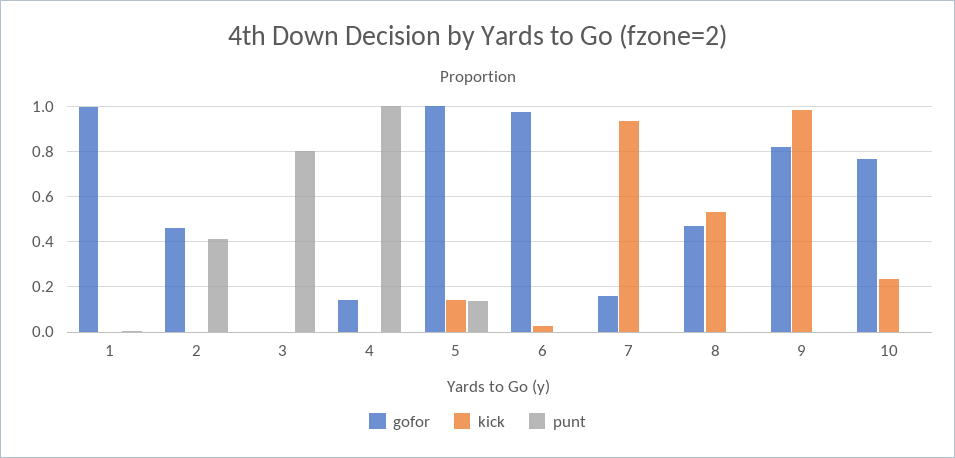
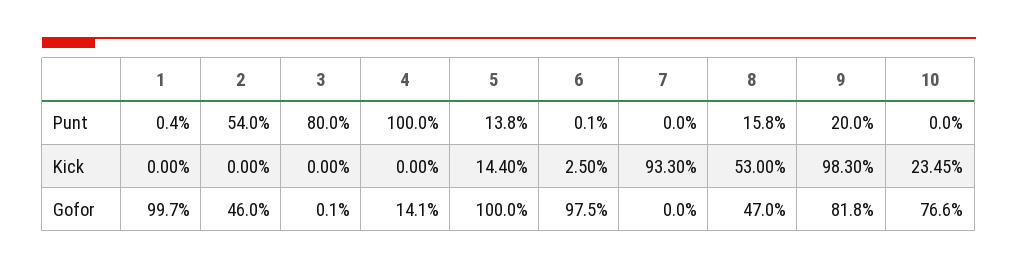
punt, 2: 0.4 -> 0.54
gofor, 7: 0.15 -> 0
punt, 8: 0 -> 0.158
punt, 9: 0 -> 0.2

